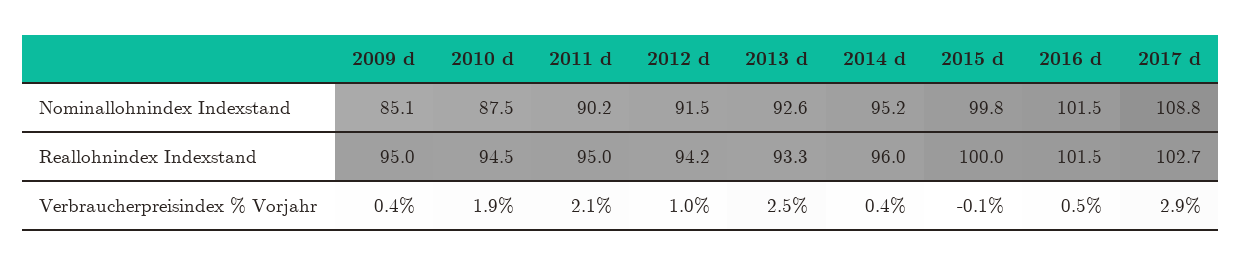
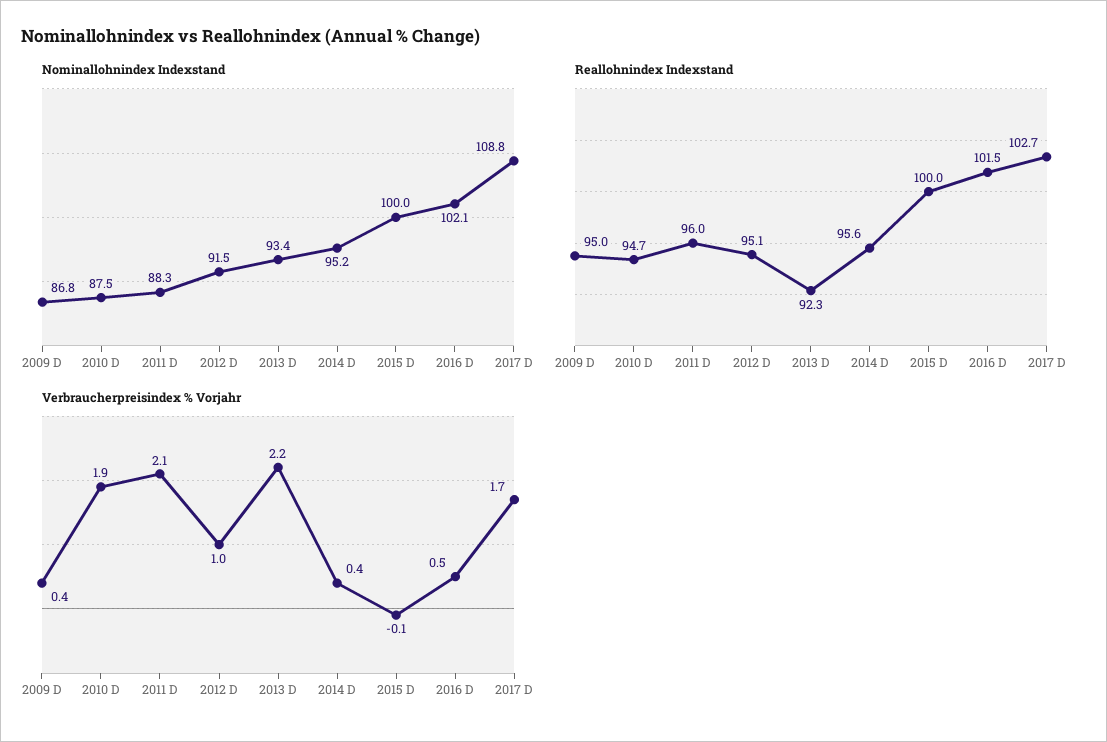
Nominallohnindex Indexstand, 2009 d: 85.1 -> 86.8
Nominallohnindex Indexstand, 2011 d: 90.2 -> 88.3
Nominallohnindex Indexstand, 2013 d: 92.6 -> 93.4
Nominallohnindex Indexstand, 2015 d: 99.8 -> 100
Nominallohnindex Indexstand, 2016 d: 101.5 -> 102.1
Reallohnindex Indexstand, 2010 d: 94.5 -> 94.7
Reallohnindex Indexstand, 2011 d: 95 -> 96
Reallohnindex Indexstand, 2012 d: 94.2 -> 95.1
Reallohnindex Indexstand, 2013 d: 93.3 -> 92.3
Reallohnindex Indexstand, 2014 d: 96 -> 95.6
Verbraucherpreisindex % Vorjahr, 2013 d: 2.5 -> 2.2
Verbraucherpreisindex % Vorjahr, 2017 d: 2.9 -> 1.7

